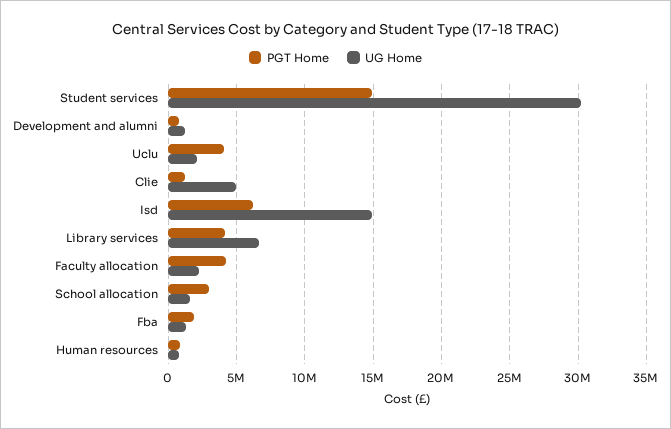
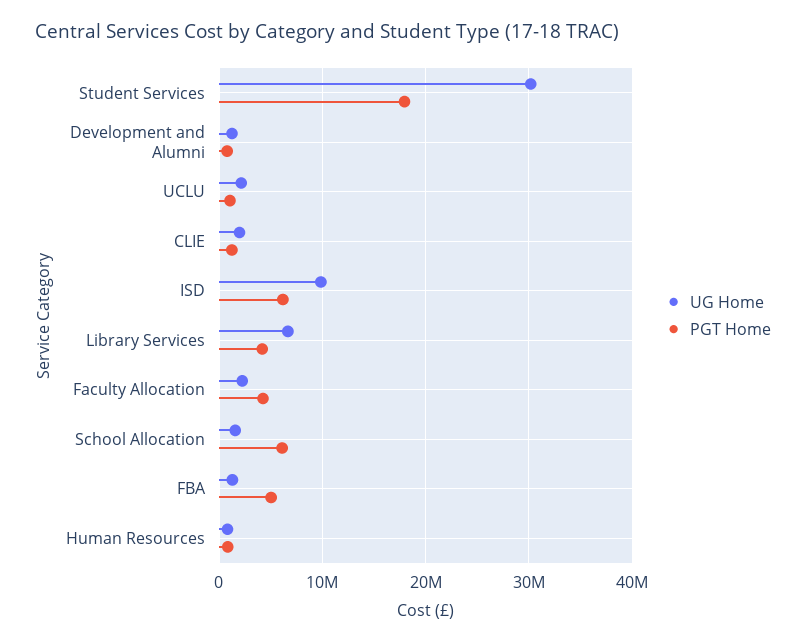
PGT Home, Student services: 15000000 -> 18000000
PGT Home, Uclu: 4000000 -> 1000000
UG Home, Clie: 5000000 -> 2000000
UG Home, Isd: 15000000 -> 10000000
PGT Home, School allocation: 3000000 -> 6000000
PGT Home, Fba: 2000000 -> 5000000

